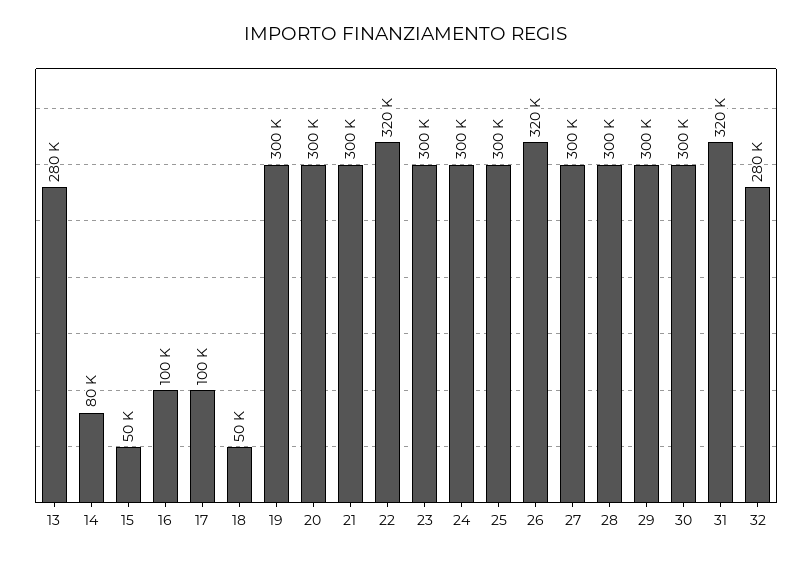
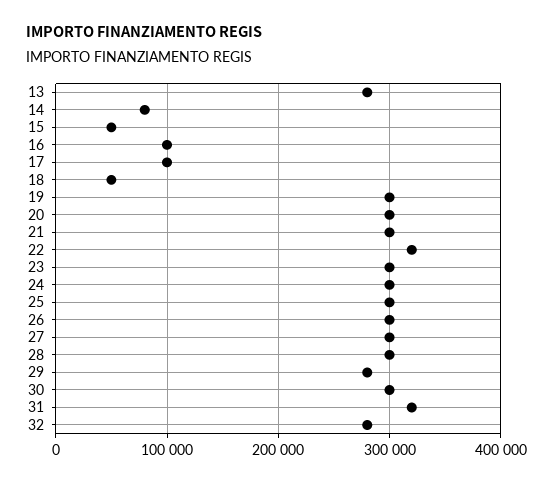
26: 320000 -> 300000
29: 300000 -> 280000

